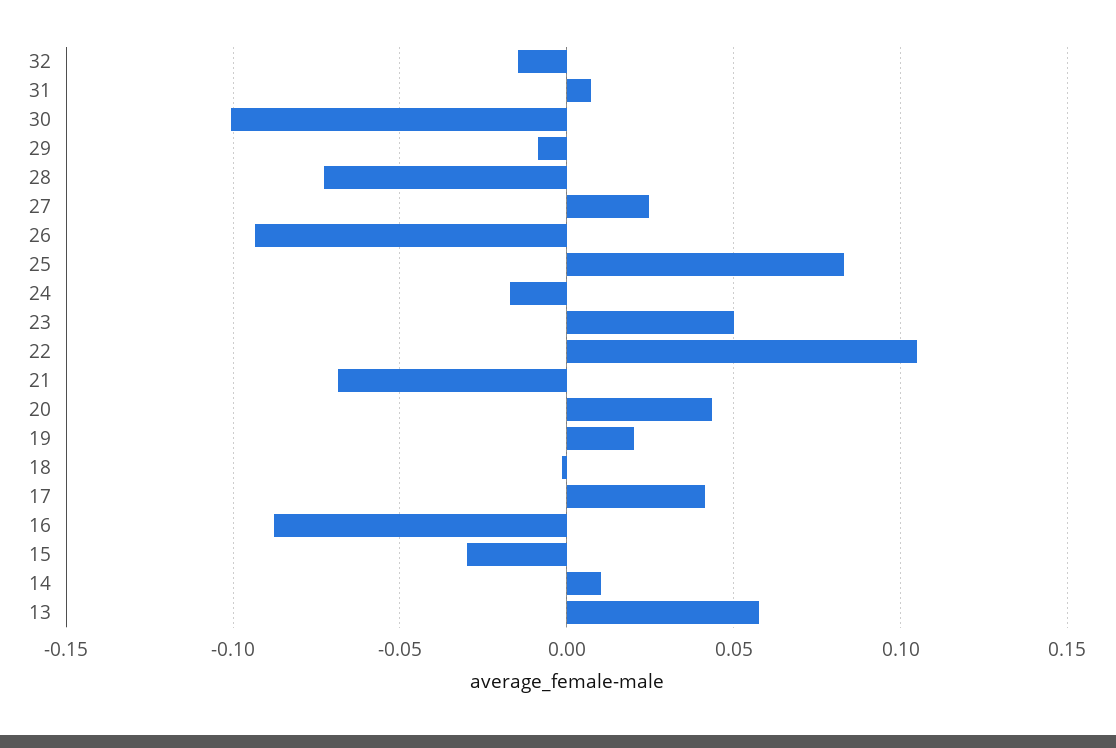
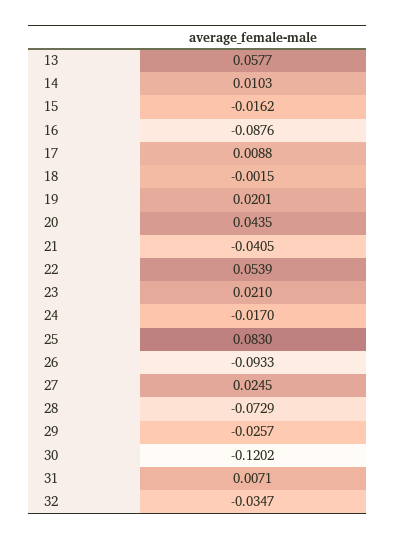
32: -0.015 -> -0.0347
30: -0.1 -> -0.1202
29: -0.01 -> -0.0257
23: 0.05 -> 0.021
22: 0.105 -> 0.0539
21: -0.07 -> -0.0405
17: 0.04 -> 0.0088
15: -0.03 -> -0.0162

